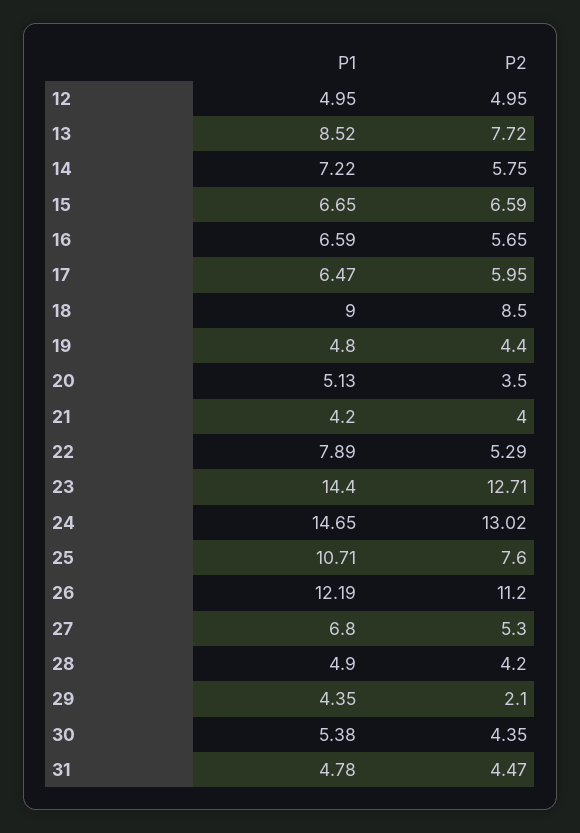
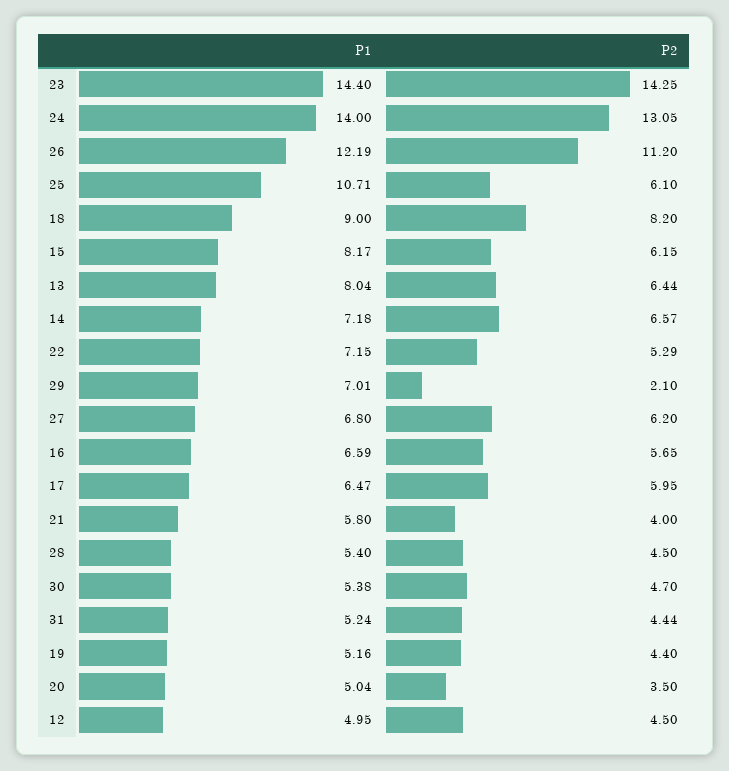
P2, 12: 4.95 -> 4.5
P1, 13: 8.52 -> 8.04
P2, 13: 7.72 -> 6.44
P1, 14: 7.22 -> 7.18
P2, 14: 5.75 -> 6.57
P1, 15: 6.65 -> 8.17
P2, 15: 6.59 -> 6.15
P2, 18: 8.5 -> 8.2
P1, 19: 4.8 -> 5.16
P1, 20: 5.13 -> 5.04
P1, 21: 4.2 -> 5.8
P1, 22: 7.89 -> 7.15
P2, 23: 12.71 -> 14.25
P1, 24: 14.65 -> 14
P2, 24: 13.02 -> 13.05
P2, 25: 7.6 -> 6.1
P2, 27: 5.3 -> 6.2
P1, 28: 4.9 -> 5.4
P2, 28: 4.2 -> 4.5
P1, 29: 4.35 -> 7.01
P2, 30: 4.35 -> 4.7
P1, 31: 4.78 -> 5.24
P2, 31: 4.47 -> 4.44

